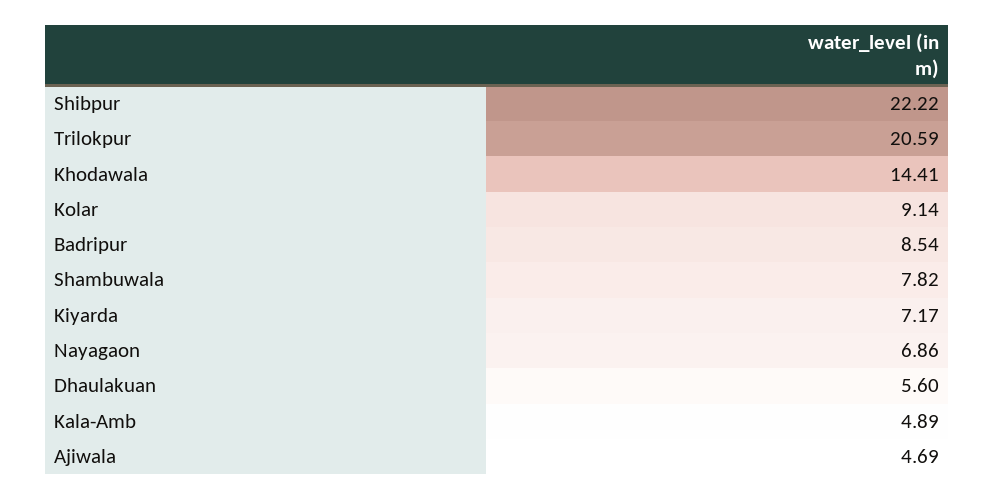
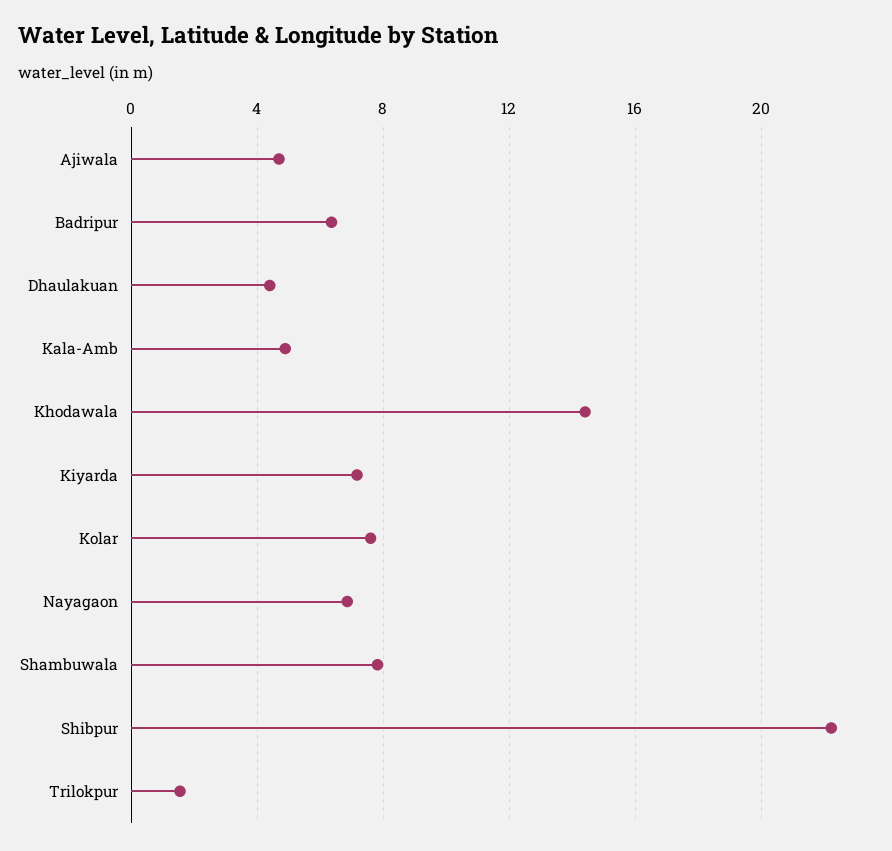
Trilokpur: 20.59 -> 1.5
Kolar: 9.14 -> 7.5
Badripur: 8.54 -> 6.5
Dhaulakuan: 5.6 -> 4.5

